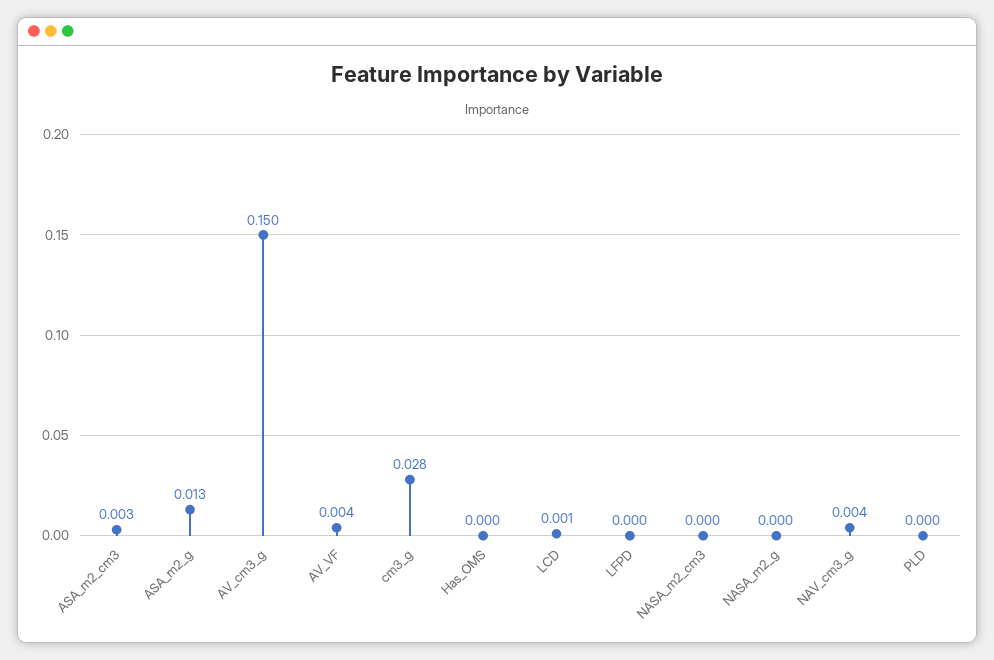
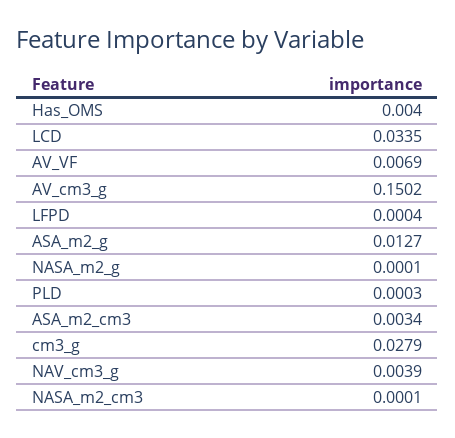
AV_VF: 0.004 -> 0.0069
Has_OMS: 0 -> 0.004
LCD: 0.001 -> 0.0335

